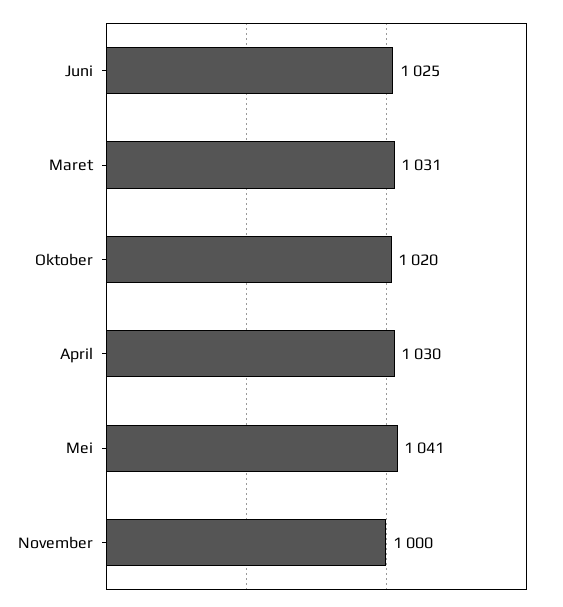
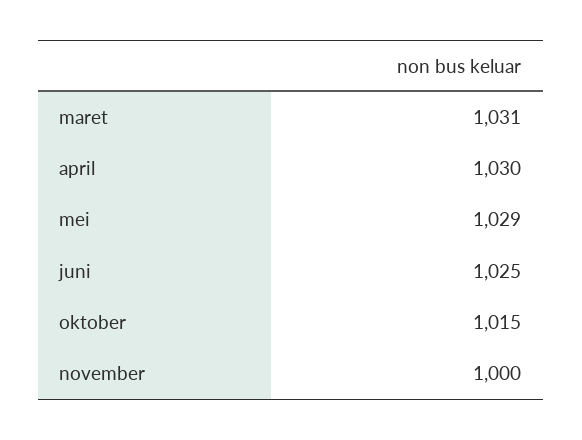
Oktober: 1020 -> 1015
Mei: 1041 -> 1029

